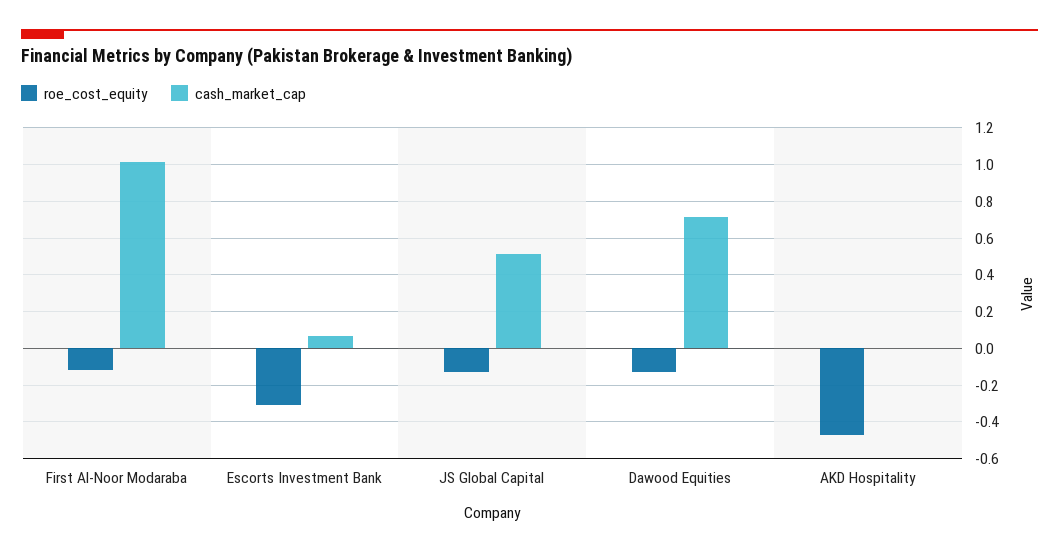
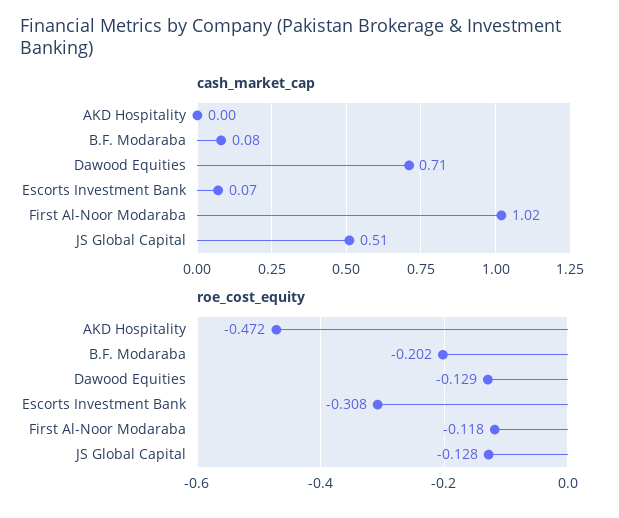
cash_market_cap, B.F. Modaraba: none -> 0.08
roe_cost_equity, B.F. Modaraba: none -> -0.202

